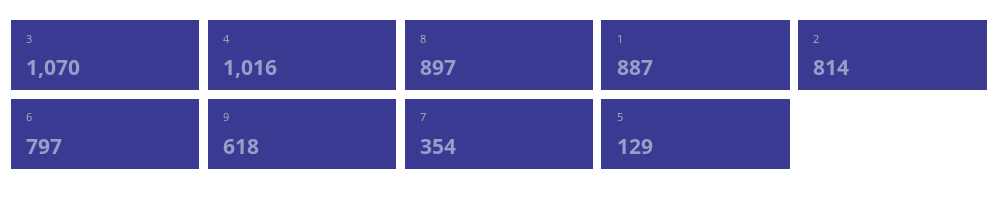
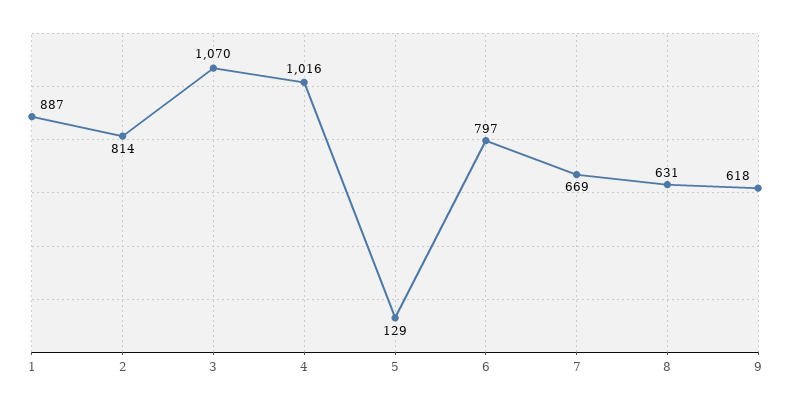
8: 897 -> 631
7: 354 -> 669

